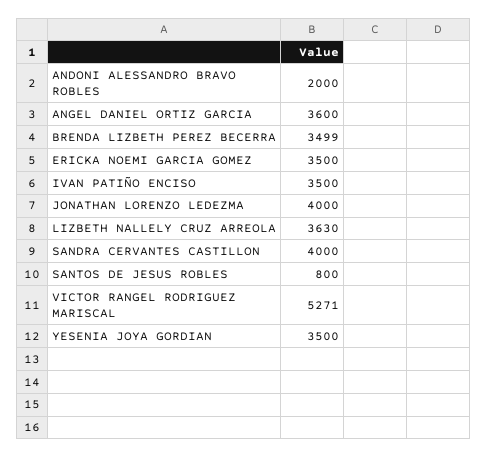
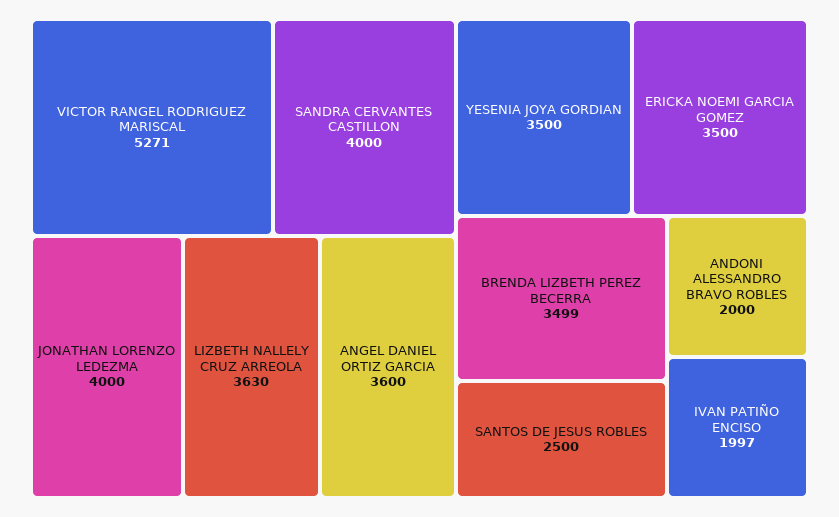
IVAN PATIÑO ENCISO: 3500 -> 1997
SANTOS DE JESUS ROBLES: 800 -> 2500

